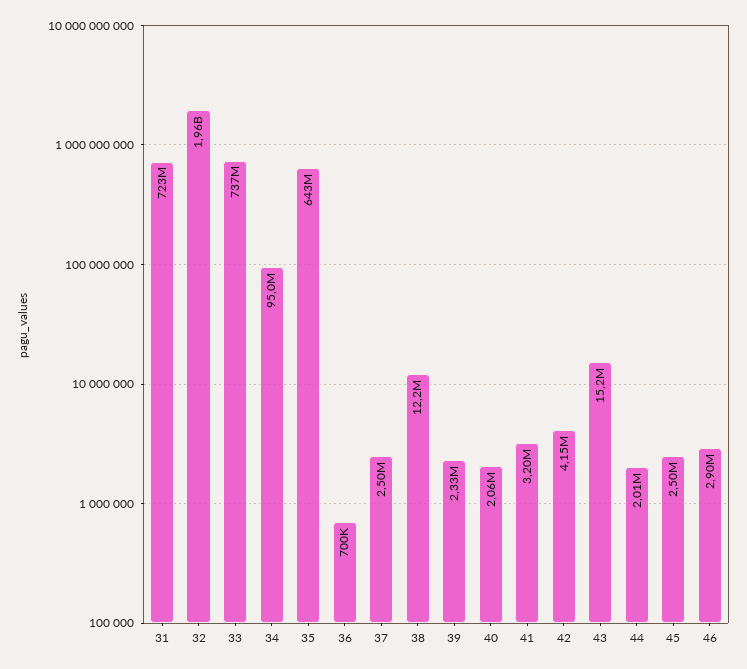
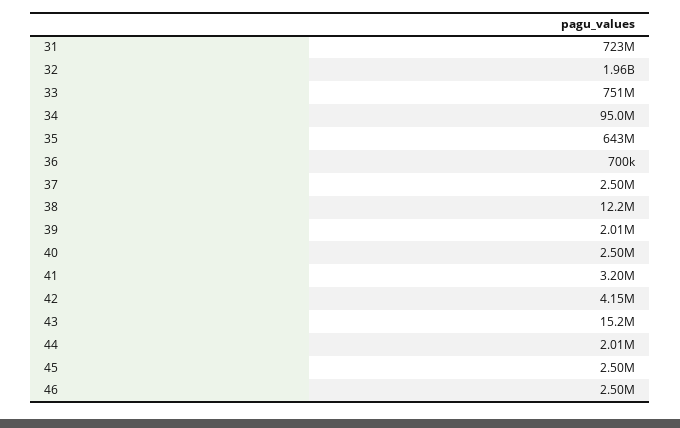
33: 737000000 -> 751000000
39: 2330000 -> 2010000
40: 2060000 -> 2500000
46: 2900000 -> 2500000

